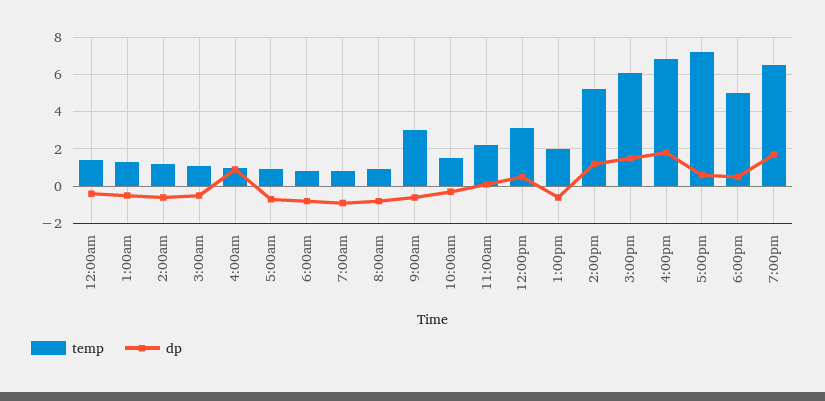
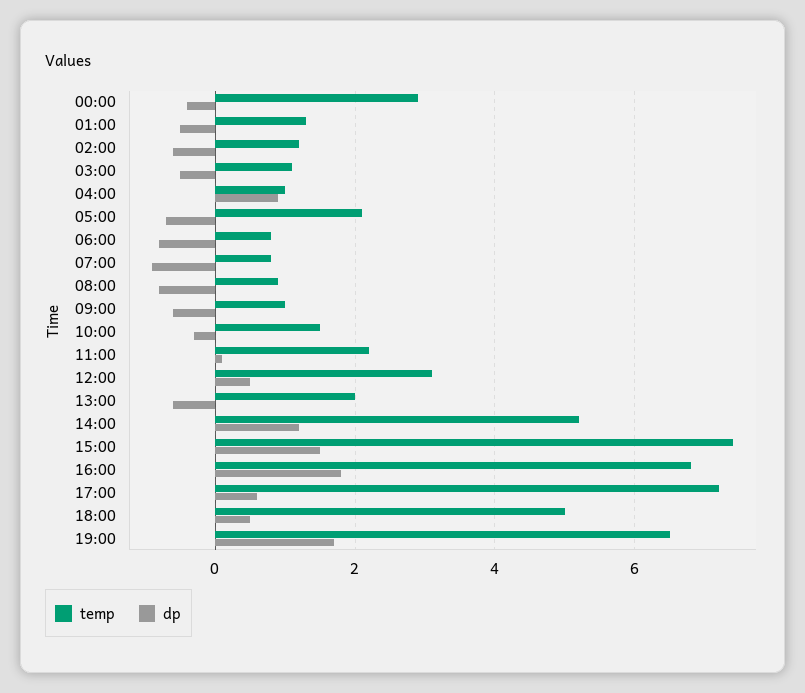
temp, 12:00am: 1.5 -> 3
temp, 5:00am: 1 -> 2
temp, 9:00am: 3 -> 1
temp, 3:00pm: 6 -> 7.5

